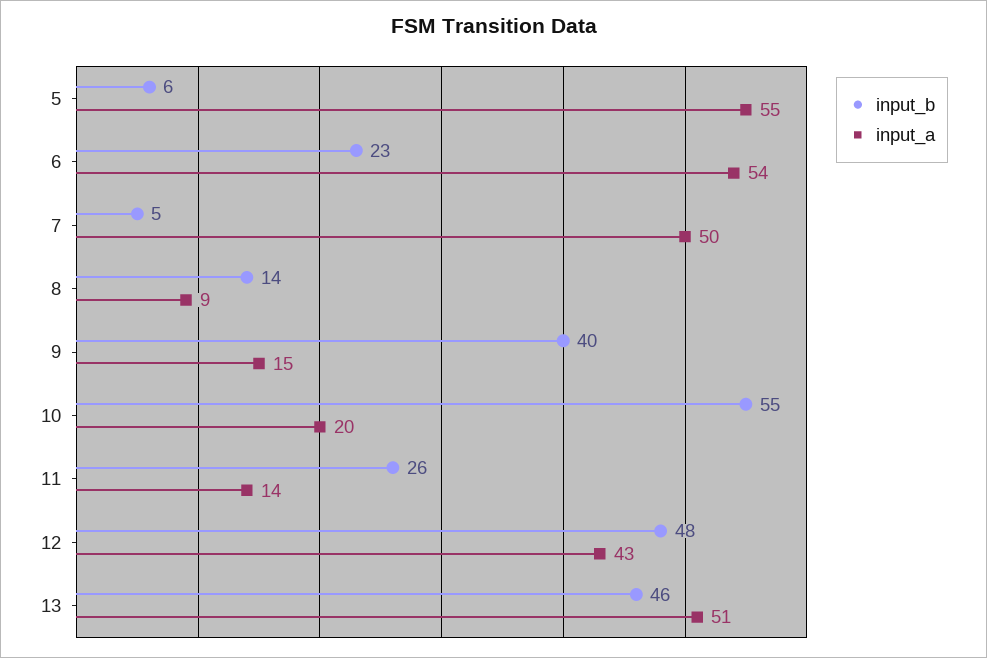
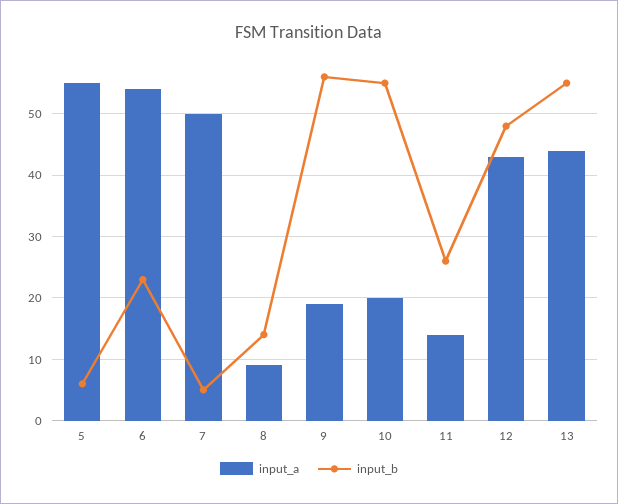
input_b, 9: 40 -> 56
input_a, 9: 15 -> 19
input_b, 13: 46 -> 55
input_a, 13: 51 -> 44

